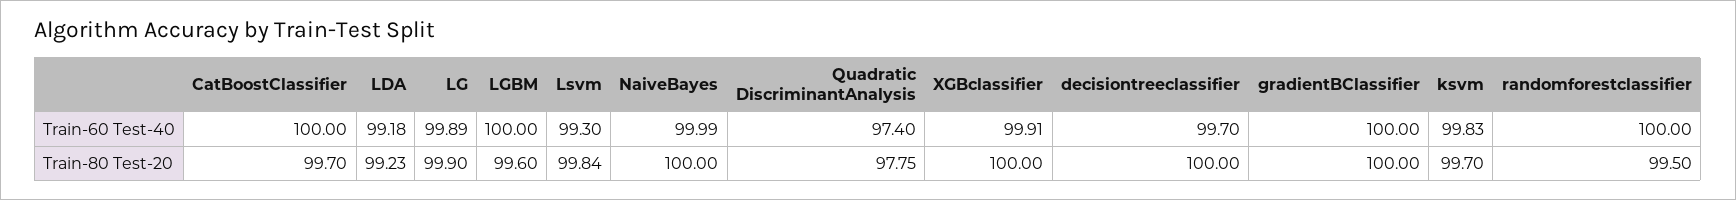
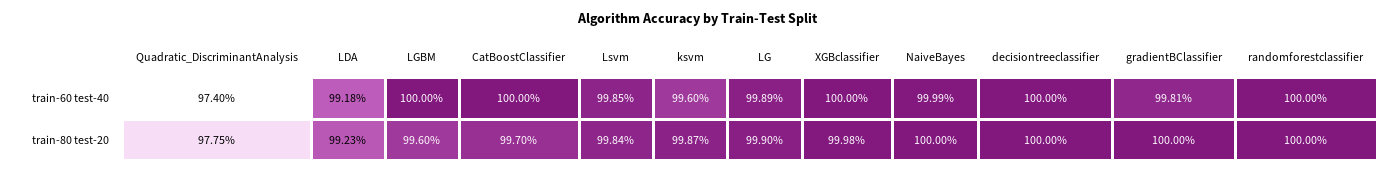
Lsvm, Train-60 Test-40: 99.3 -> 99.85
XGBclassifier, Train-60 Test-40: 99.91 -> 100
decisiontreeclassifier, Train-60 Test-40: 99.7 -> 100
gradientBClassifier, Train-60 Test-40: 100 -> 99.81
ksvm, Train-60 Test-40: 99.83 -> 99.6
XGBclassifier, Train-80 Test-20: 100 -> 99.98
ksvm, Train-80 Test-20: 99.7 -> 99.87
randomforestclassifier, Train-80 Test-20: 99.5 -> 100

